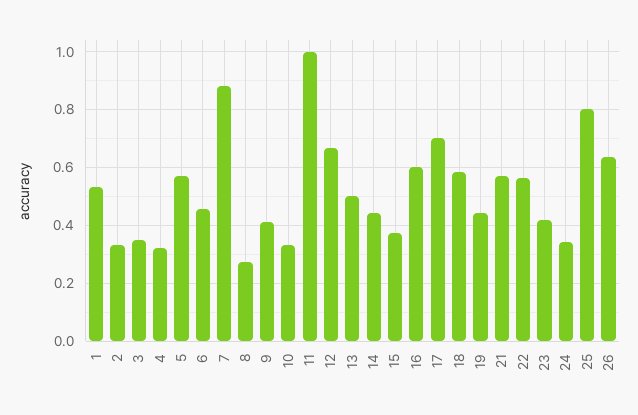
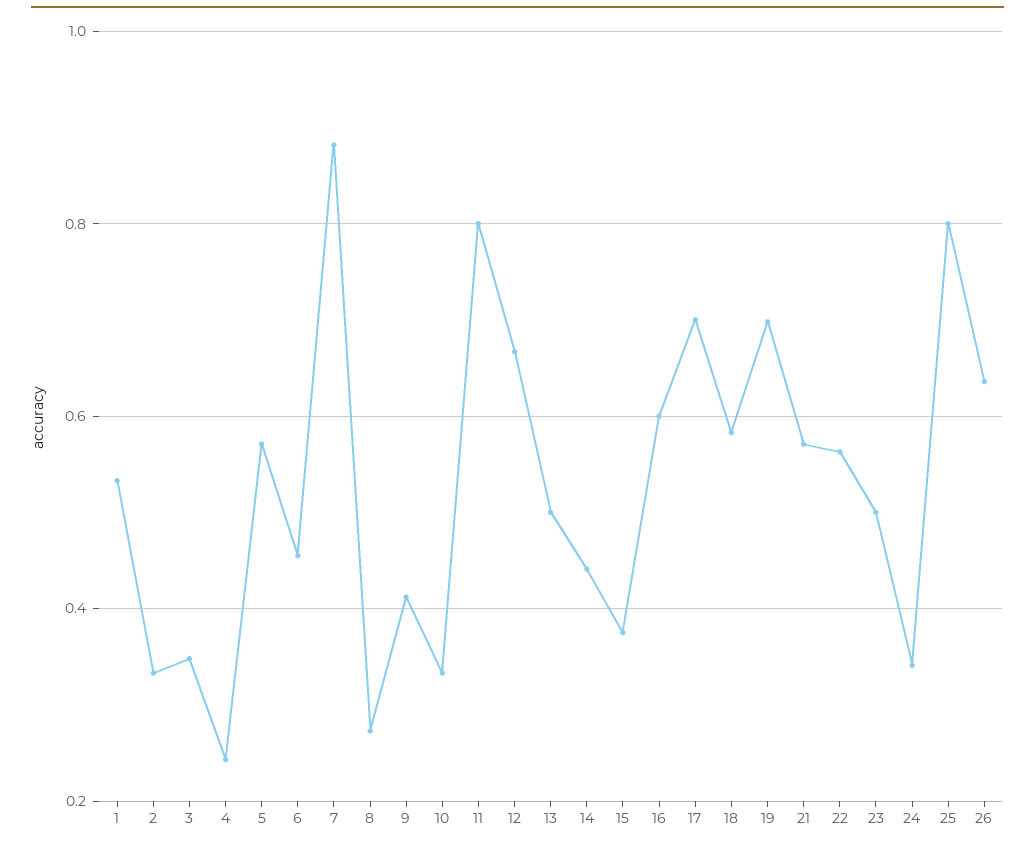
4: 0.325 -> 0.24
11: 1 -> 0.8
19: 0.45 -> 0.7
23: 0.425 -> 0.5

